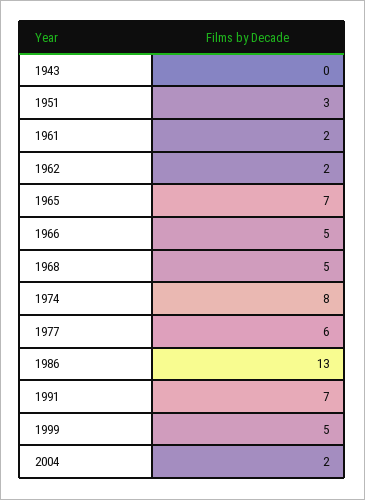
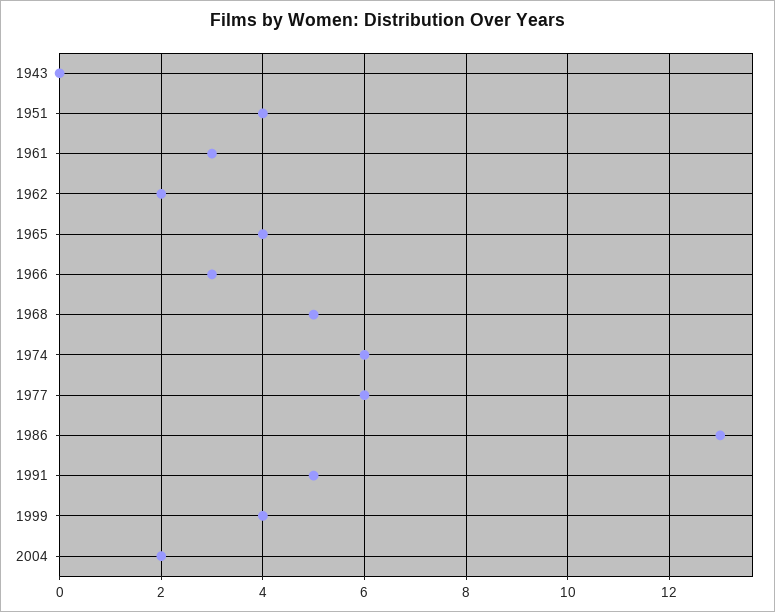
1951: 3 -> 4
1961: 2 -> 3
1965: 7 -> 4
1966: 5 -> 3
1974: 8 -> 6
1991: 7 -> 5
1999: 5 -> 4

